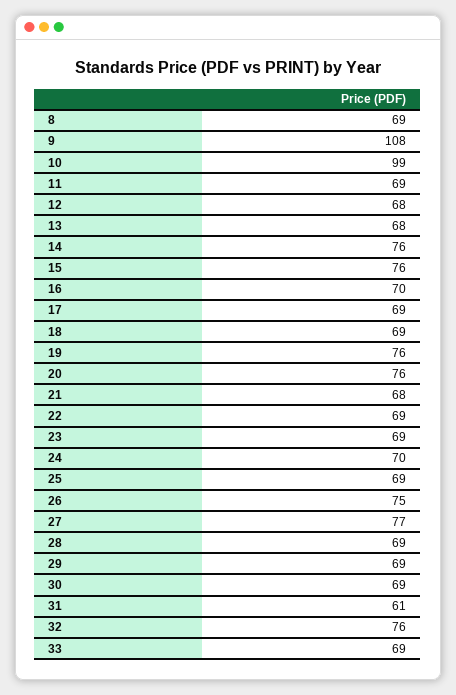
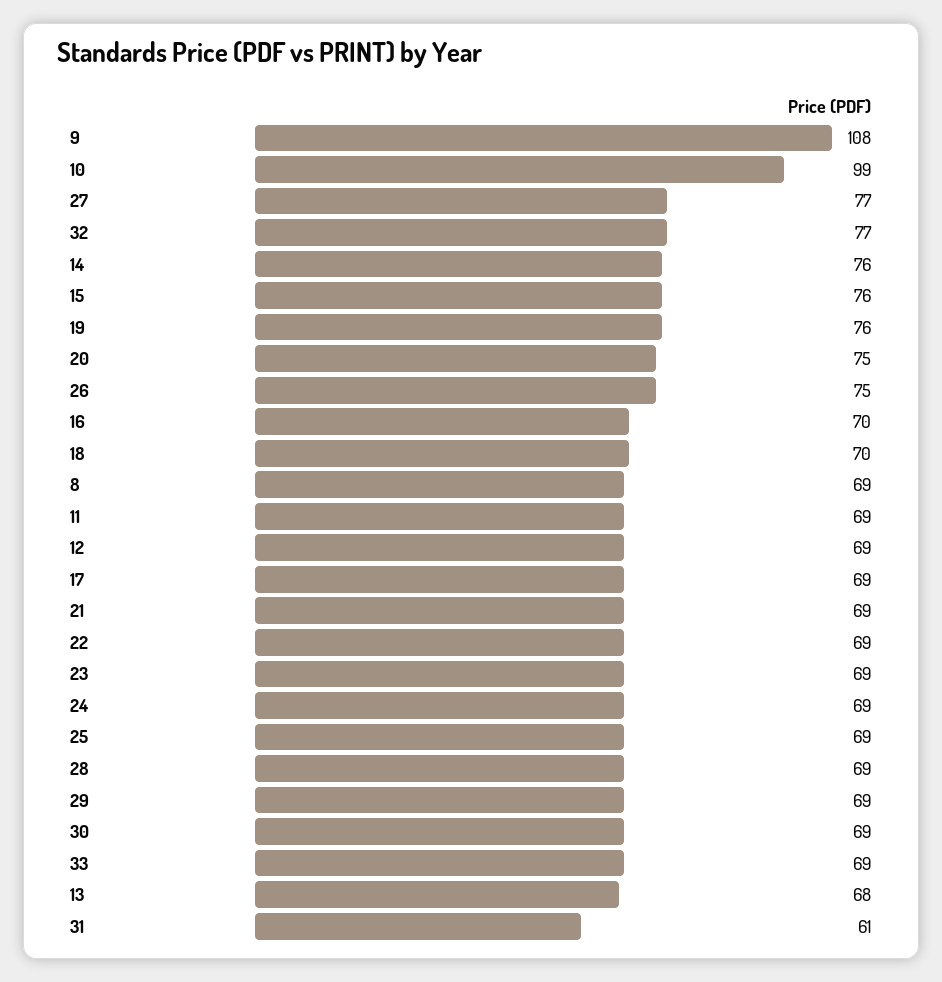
12: 68 -> 69
18: 69 -> 70
20: 76 -> 75
21: 68 -> 69
24: 70 -> 69
32: 76 -> 77

